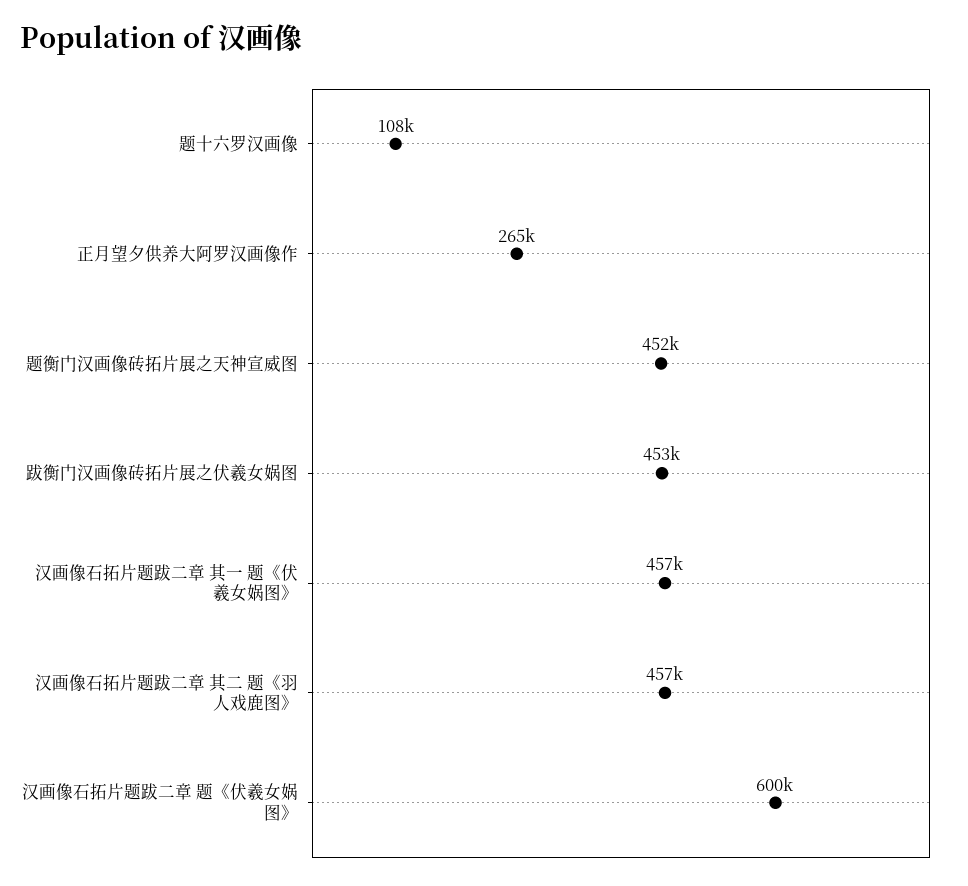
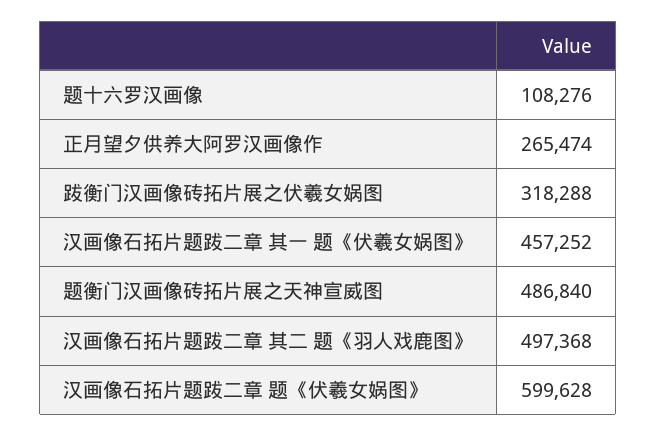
题衡门汉画像砖拓片展之天神宣威图: 452000 -> 486840
跋衡门汉画像砖拓片展之伏羲女娲图: 453000 -> 318288
汉画像石拓片题跋二章 其二 题《羽人戏鹿图》: 457000 -> 497368

